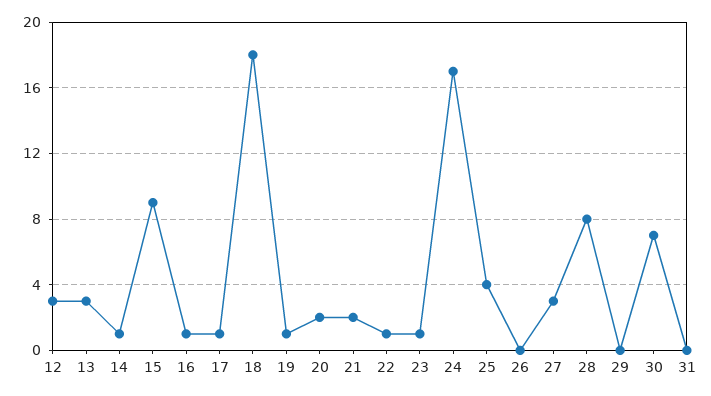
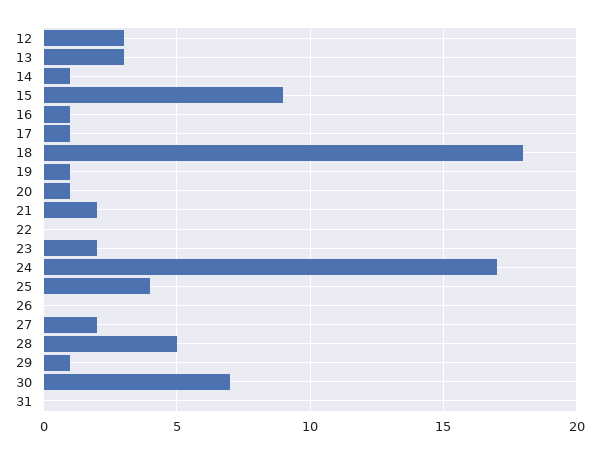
20: 2 -> 1
22: 1 -> 0
23: 1 -> 2
27: 3 -> 2
28: 8 -> 5
29: 0 -> 1

